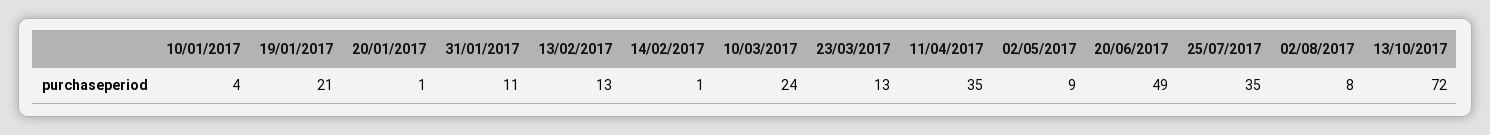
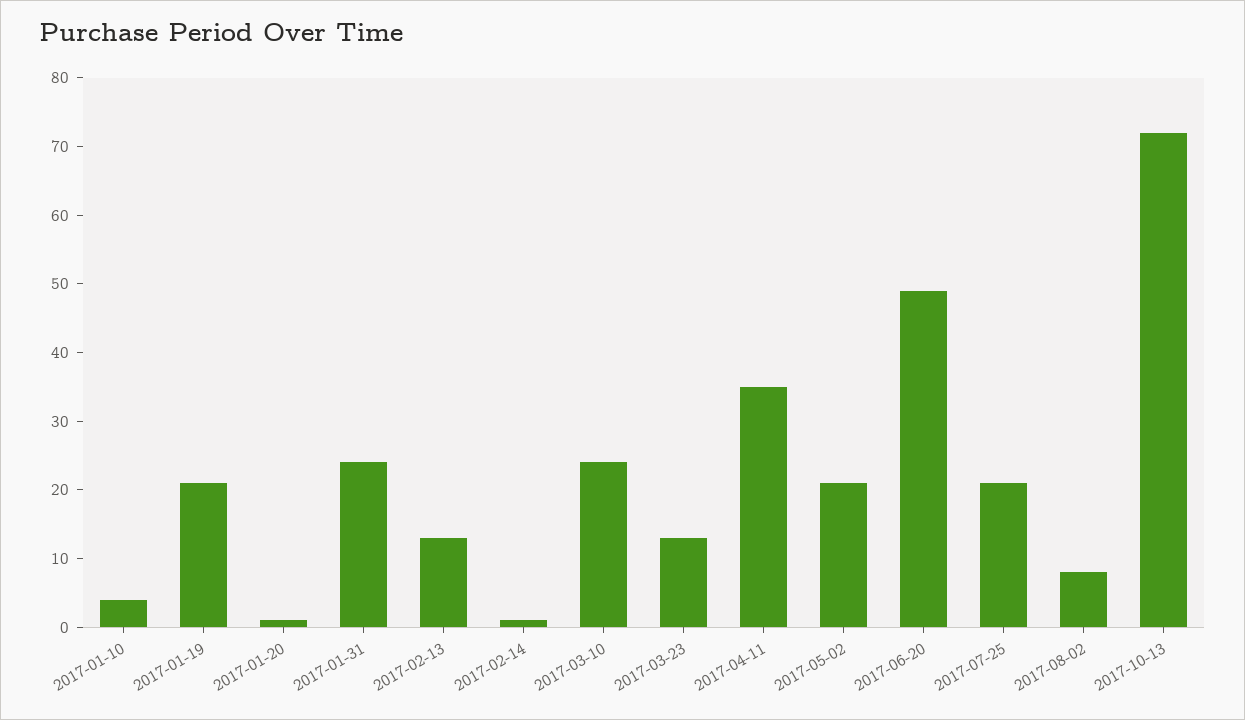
31/01/2017: 11 -> 25
02/05/2017: 9 -> 20
25/07/2017: 35 -> 20

